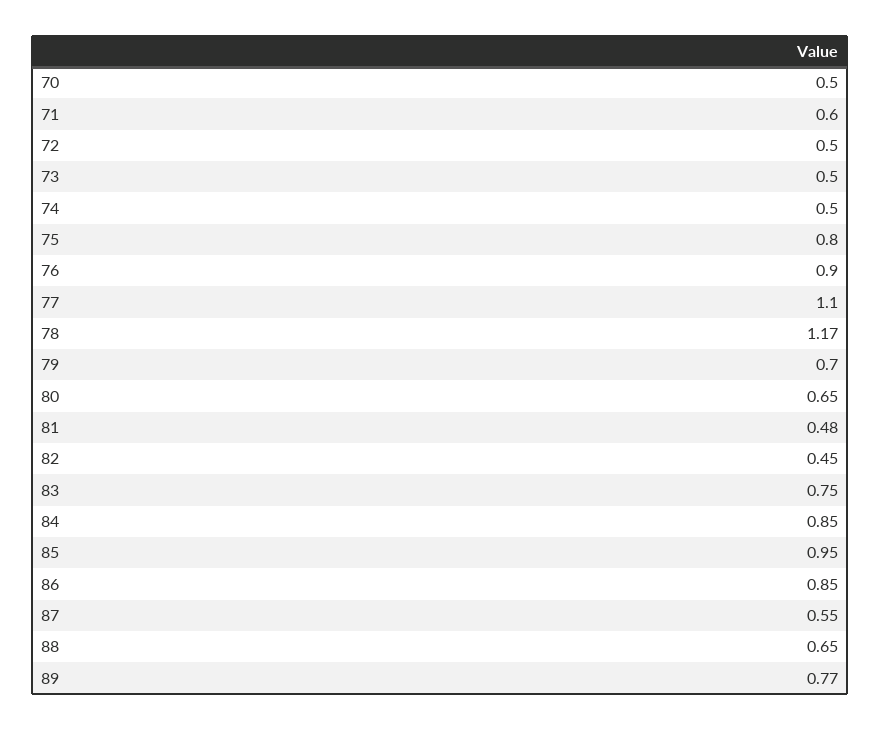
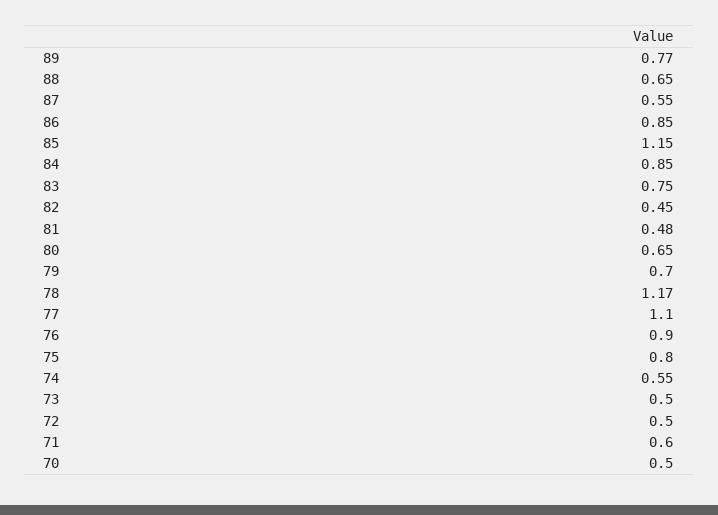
74: 0.5 -> 0.55
85: 0.95 -> 1.15

